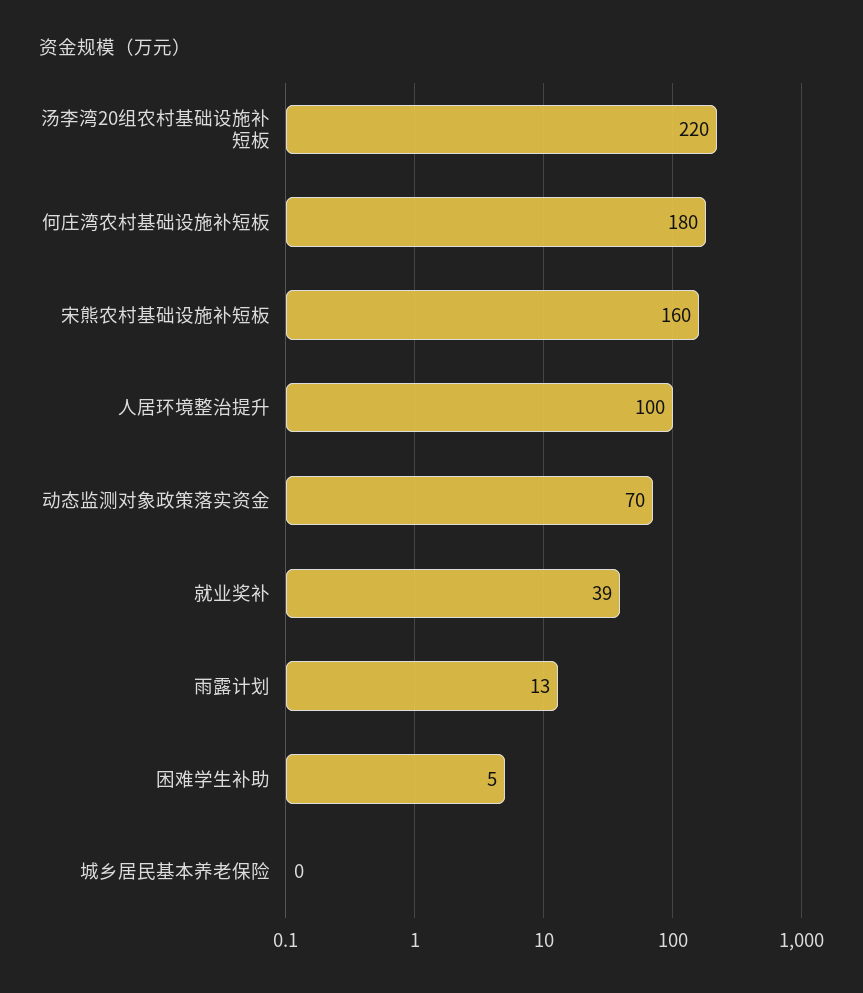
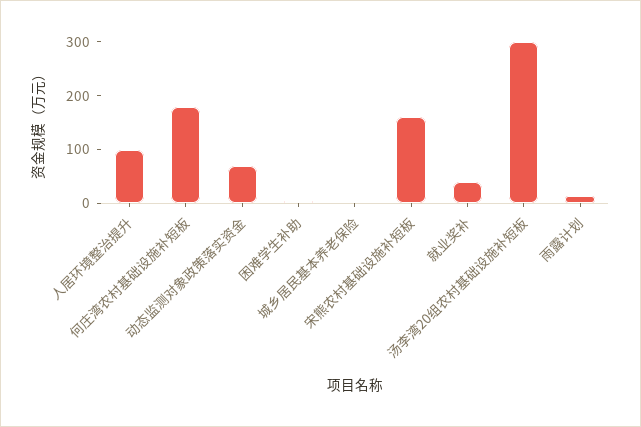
汤李湾20组农村基础设施补短板: 220 -> 300

